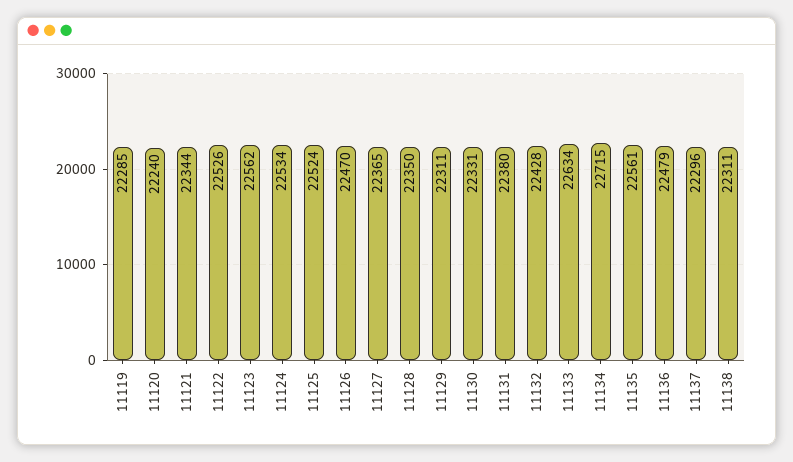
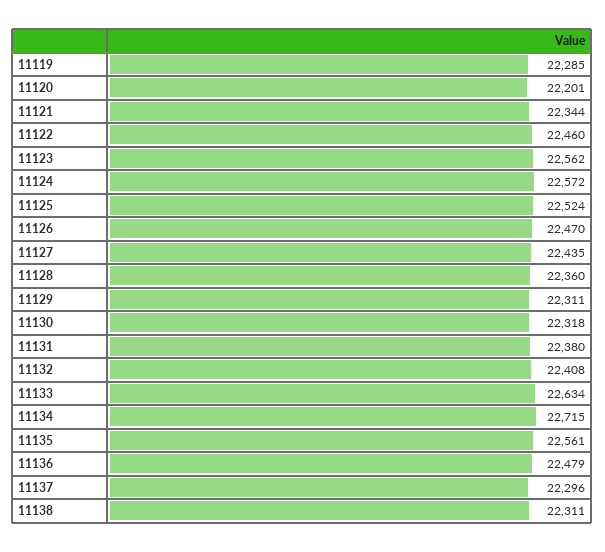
11120: 22240 -> 22201
11122: 22526 -> 22460
11124: 22534 -> 22572
11127: 22365 -> 22435
11128: 22350 -> 22360
11130: 22331 -> 22318
11132: 22428 -> 22408

